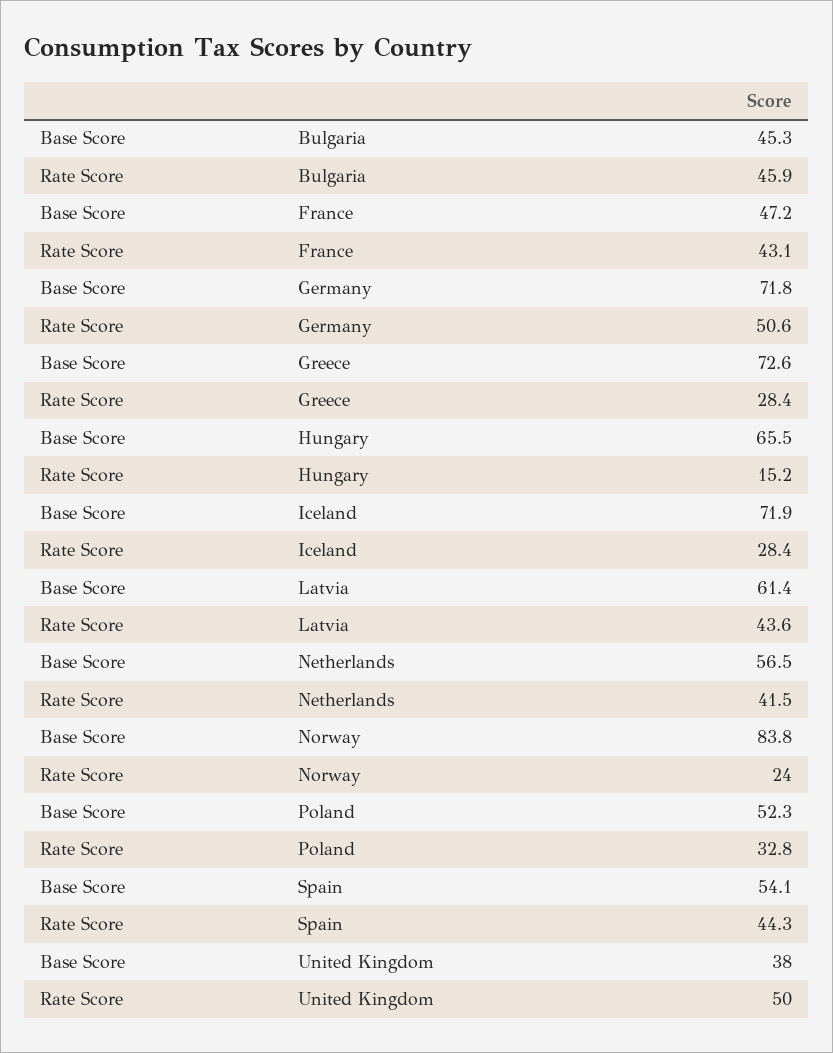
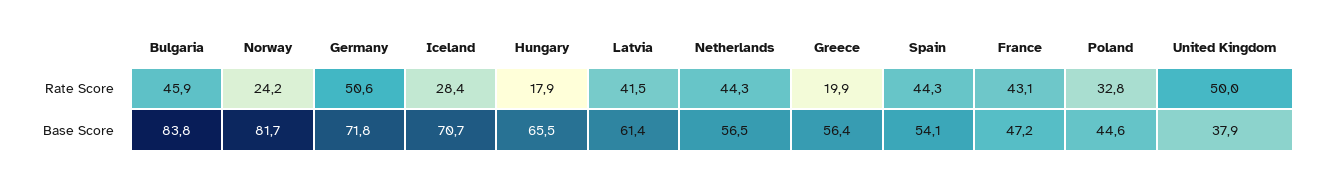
Base Score, Bulgaria: 45.3 -> 83.8
Base Score, Greece: 72.6 -> 56.4
Rate Score, Greece: 28.4 -> 19.9
Rate Score, Hungary: 15.2 -> 17.9
Base Score, Iceland: 71.9 -> 70.7
Rate Score, Latvia: 43.6 -> 41.5
Rate Score, Netherlands: 41.5 -> 44.3
Base Score, Norway: 83.8 -> 81.7
Rate Score, Norway: 24 -> 24.2
Base Score, Poland: 52.3 -> 44.6
Base Score, United Kingdom: 38 -> 37.9

